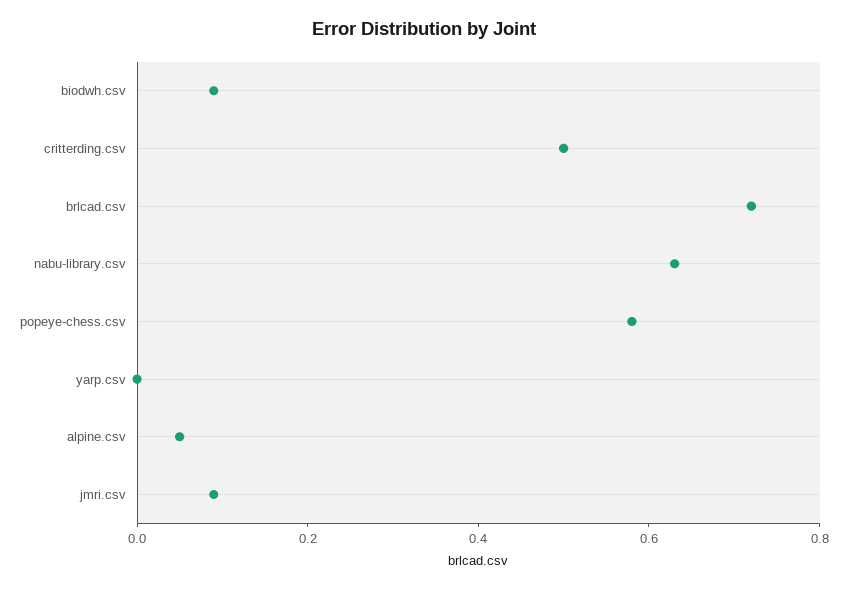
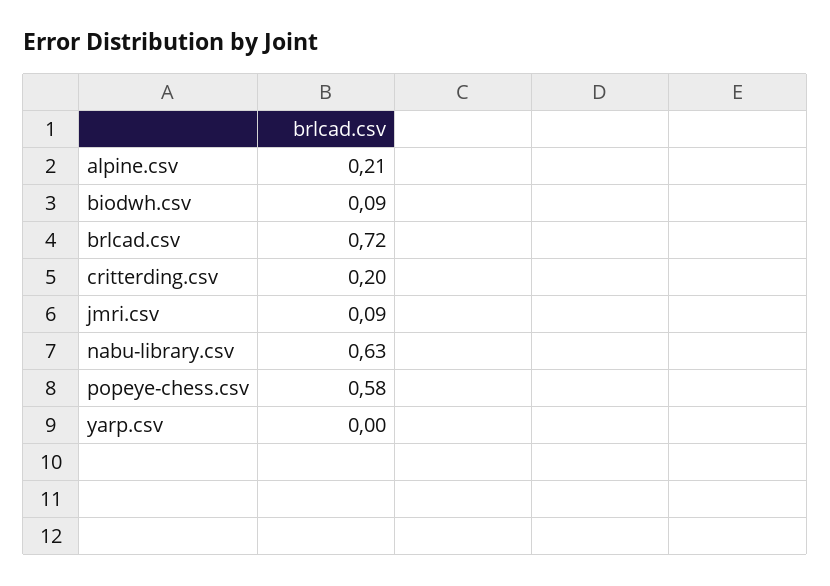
critterding.csv: 0.5 -> 0.2
alpine.csv: 0.05 -> 0.21

